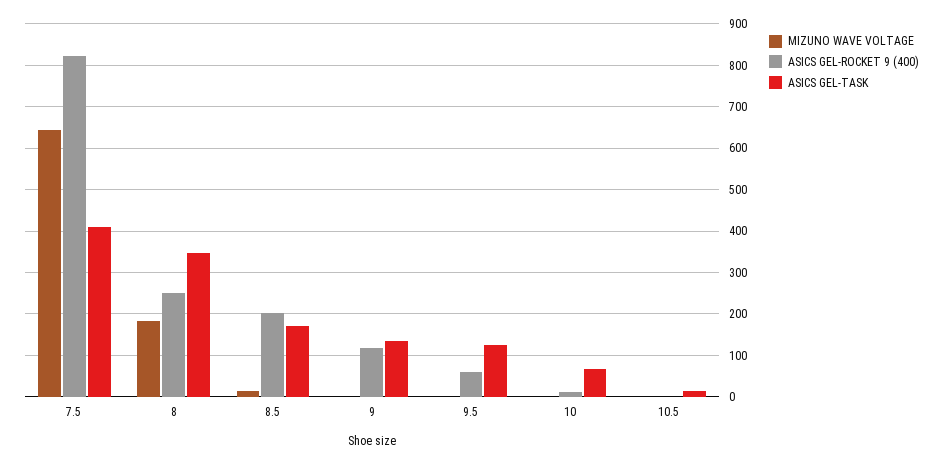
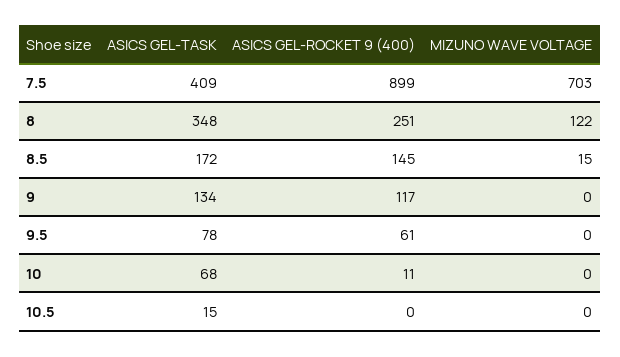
MIZUNO WAVE VOLTAGE, 7.5: 640 -> 703
ASICS GEL-ROCKET 9 (400), 7.5: 820 -> 899
MIZUNO WAVE VOLTAGE, 8: 180 -> 122
ASICS GEL-ROCKET 9 (400), 8.5: 200 -> 145
ASICS GEL-TASK, 9.5: 120 -> 78

